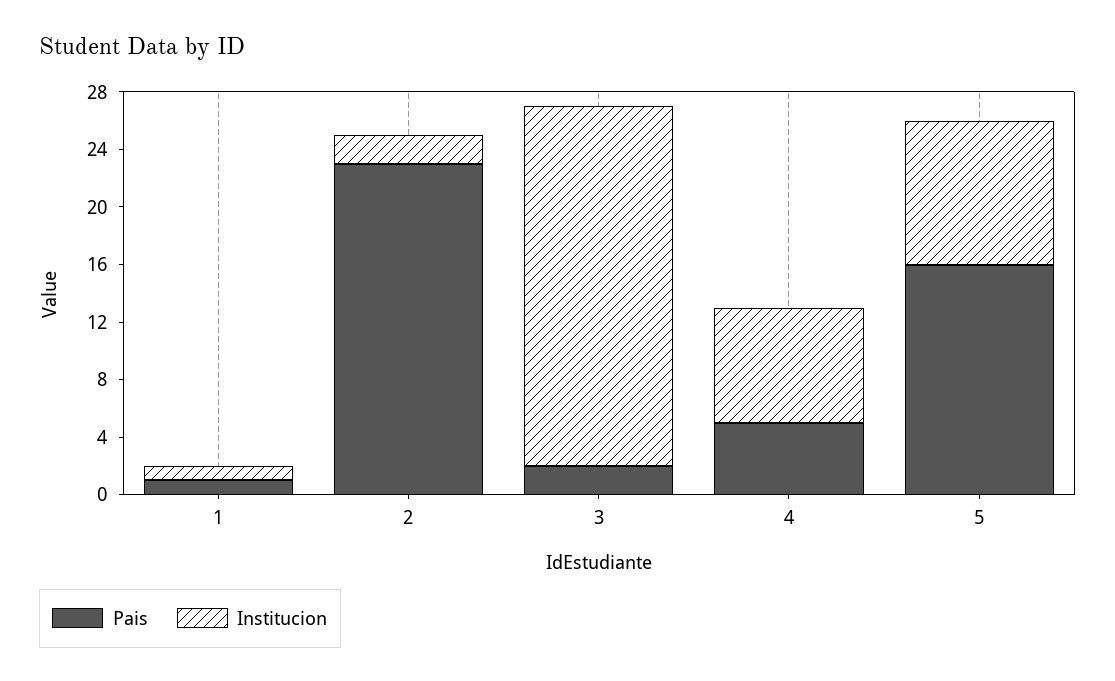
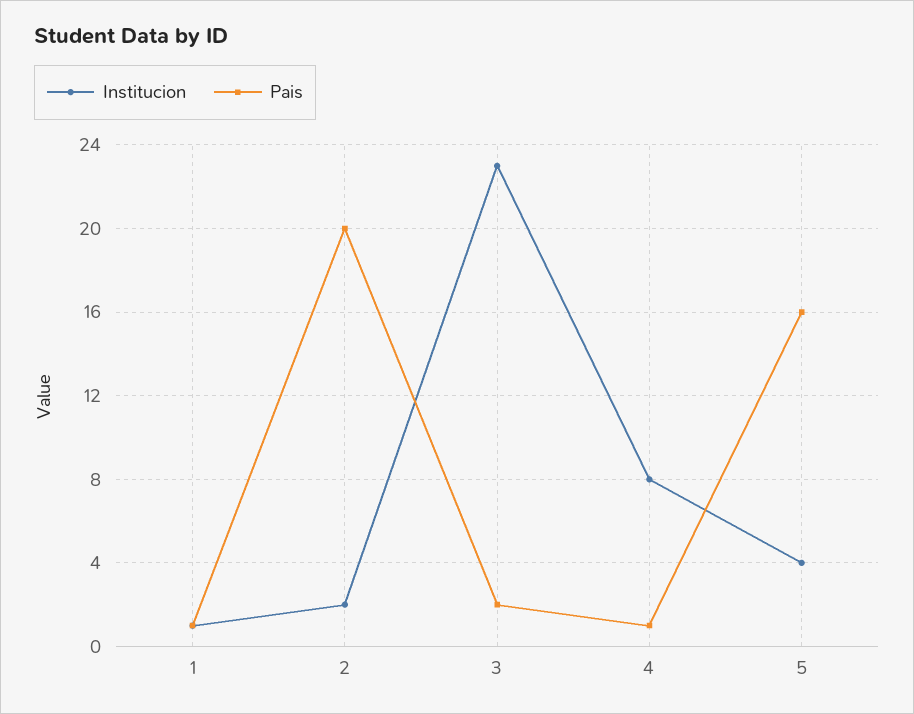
Pais, 2: 23 -> 20
Institucion, 3: 25 -> 23
Pais, 4: 5 -> 1
Institucion, 5: 10 -> 4

